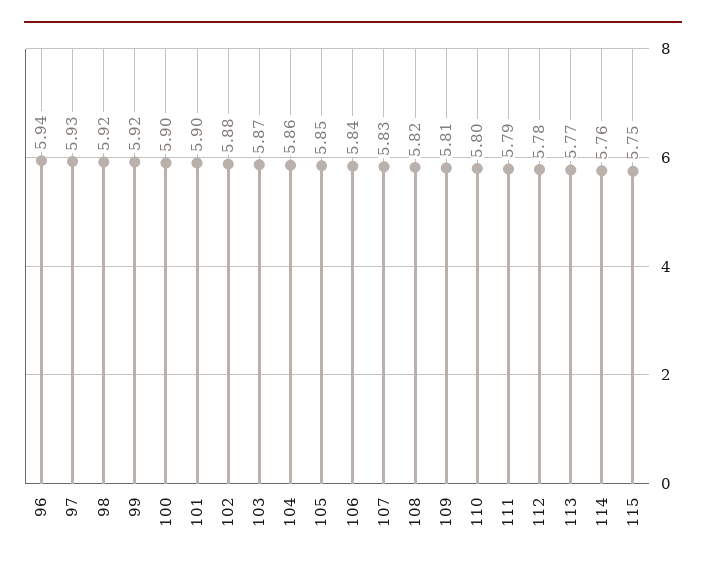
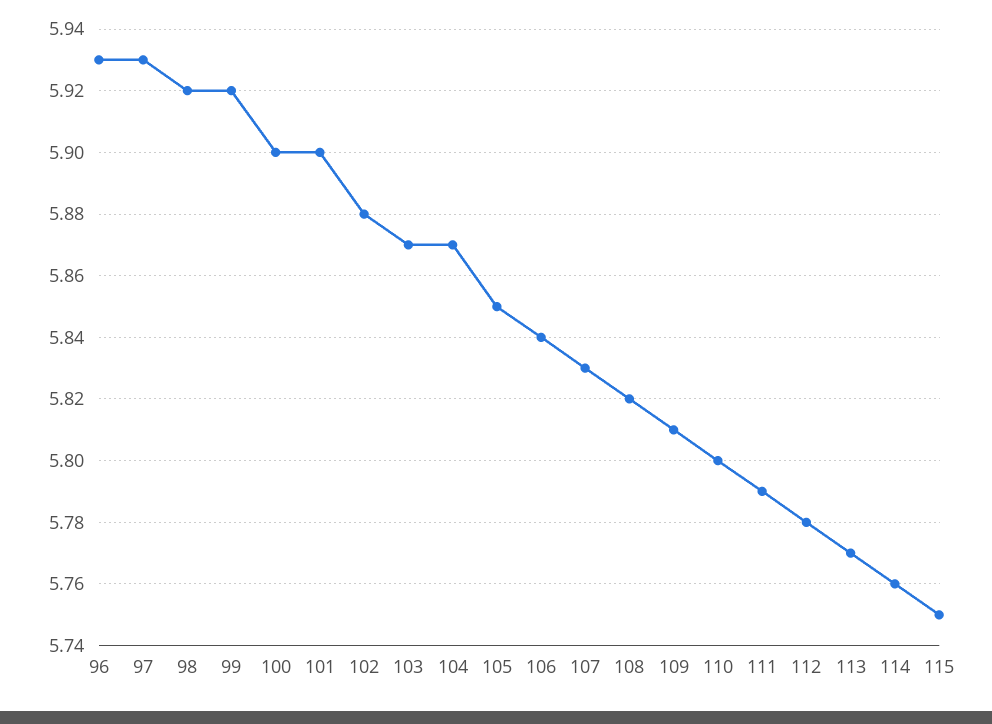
96: 5.94 -> 5.93
104: 5.86 -> 5.87

